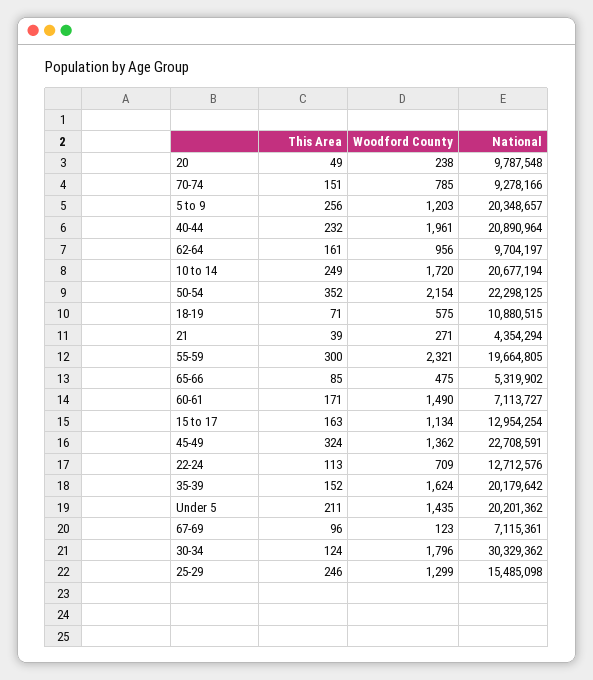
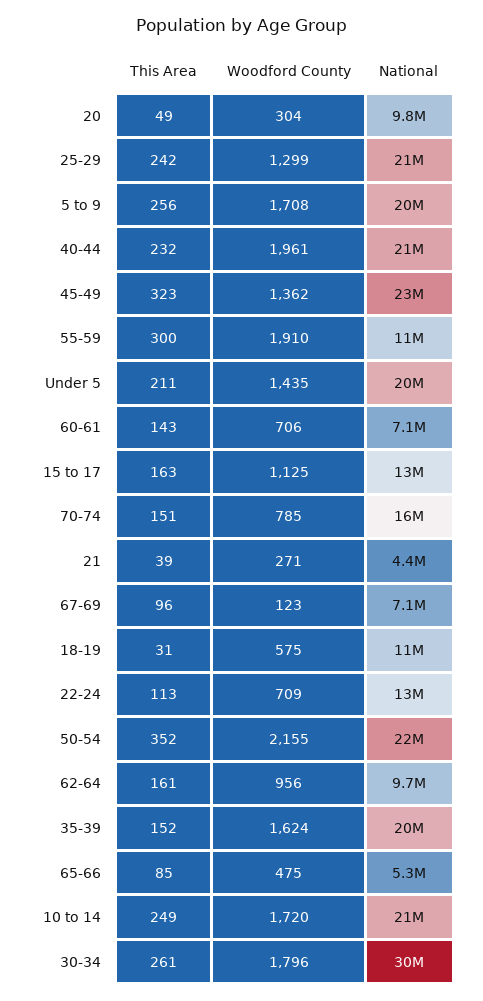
Woodford County, 20: 238 -> 304
National, 70-74: 9278166 -> 16000000
Woodford County, 5 to 9: 1203 -> 1708
Woodford County, 50-54: 2154 -> 2155
This Area, 18-19: 71 -> 31
Woodford County, 55-59: 2321 -> 1910
National, 55-59: 19664805 -> 11000000
This Area, 60-61: 171 -> 143
Woodford County, 60-61: 1490 -> 706
Woodford County, 15 to 17: 1134 -> 1125
This Area, 45-49: 324 -> 323
This Area, 30-34: 124 -> 261
This Area, 25-29: 246 -> 242
National, 25-29: 15485098 -> 21000000

